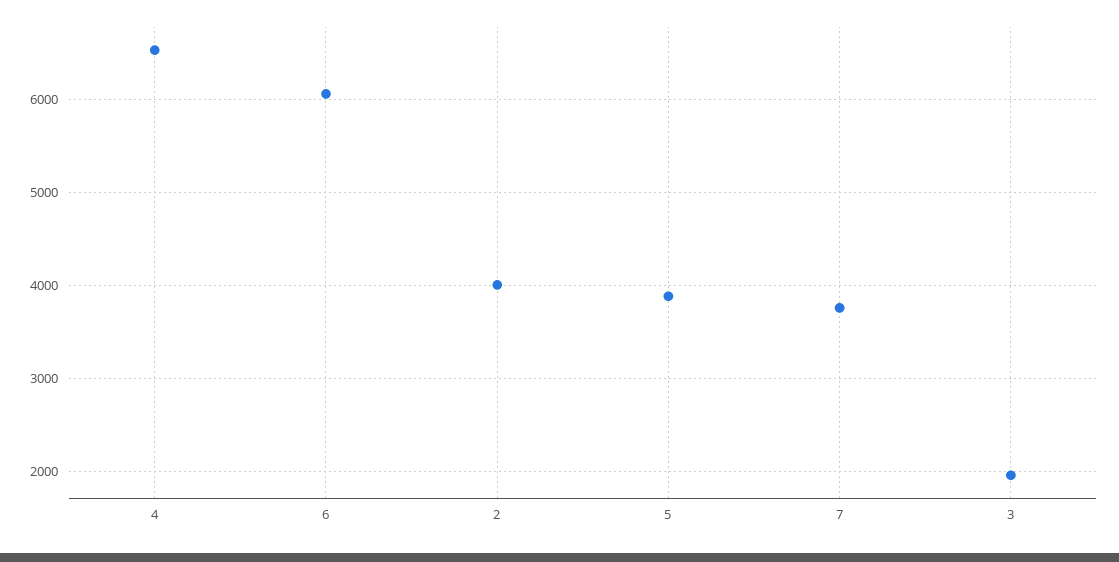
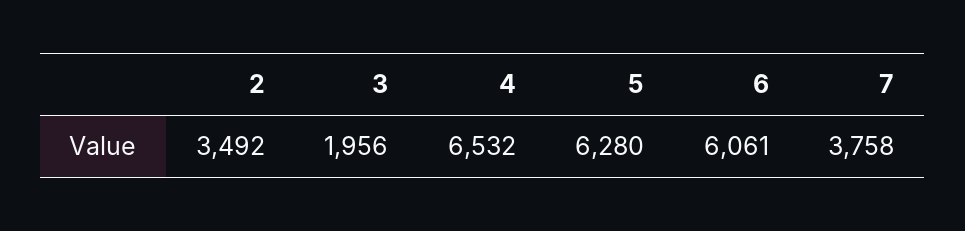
2: 4000 -> 3492
5: 3900 -> 6280

